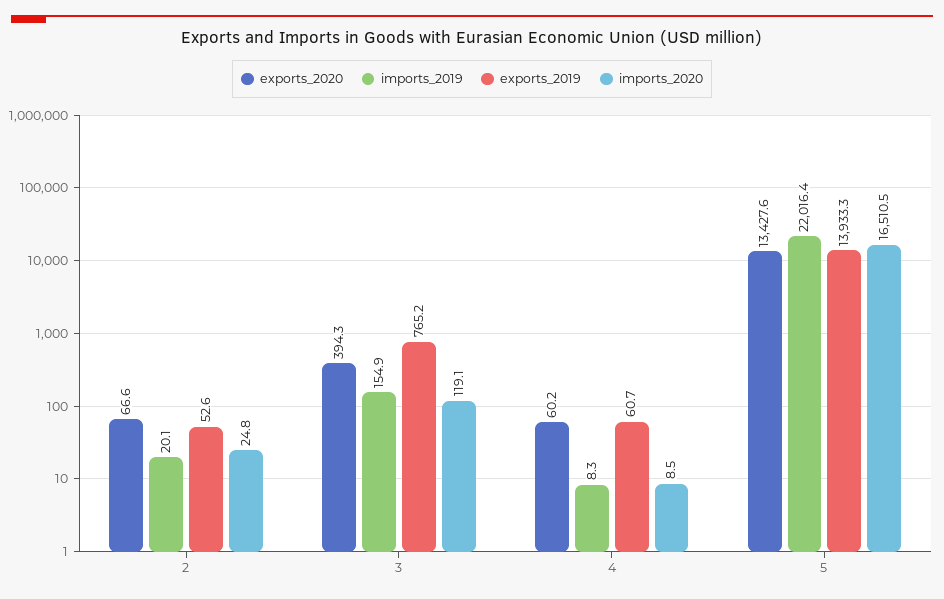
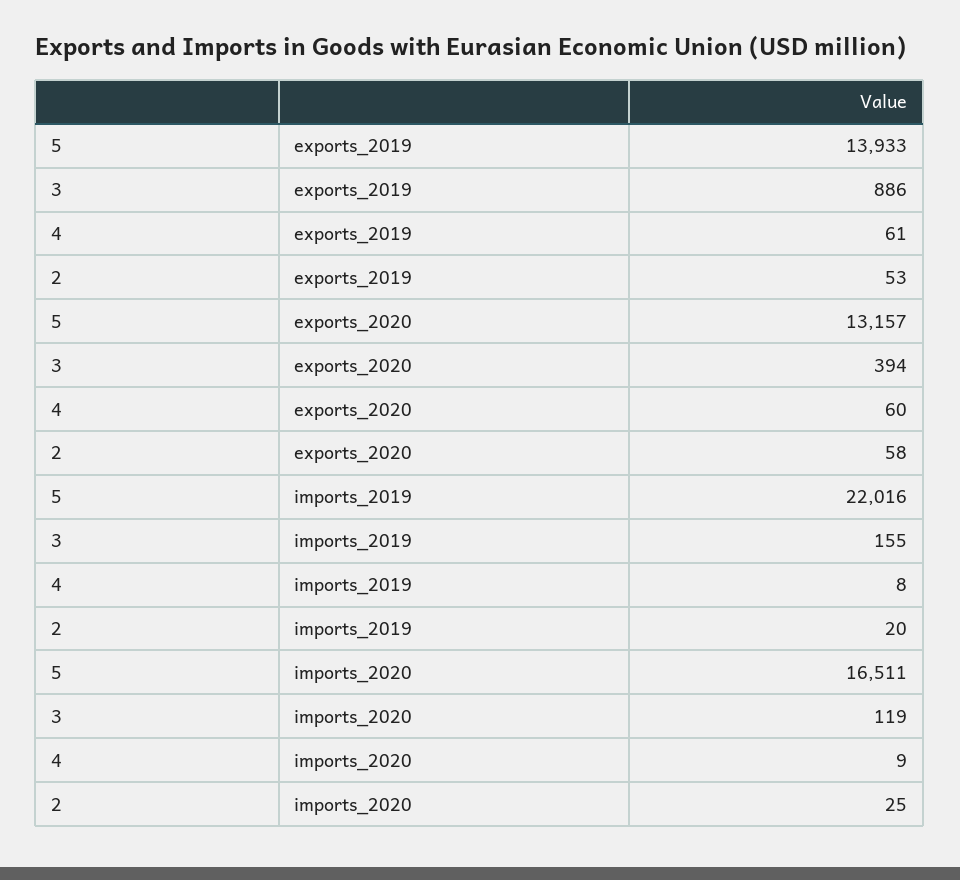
exports_2020, 2: 66.6 -> 58
exports_2019, 3: 765.2 -> 886
exports_2020, 5: 13427.6 -> 13157

